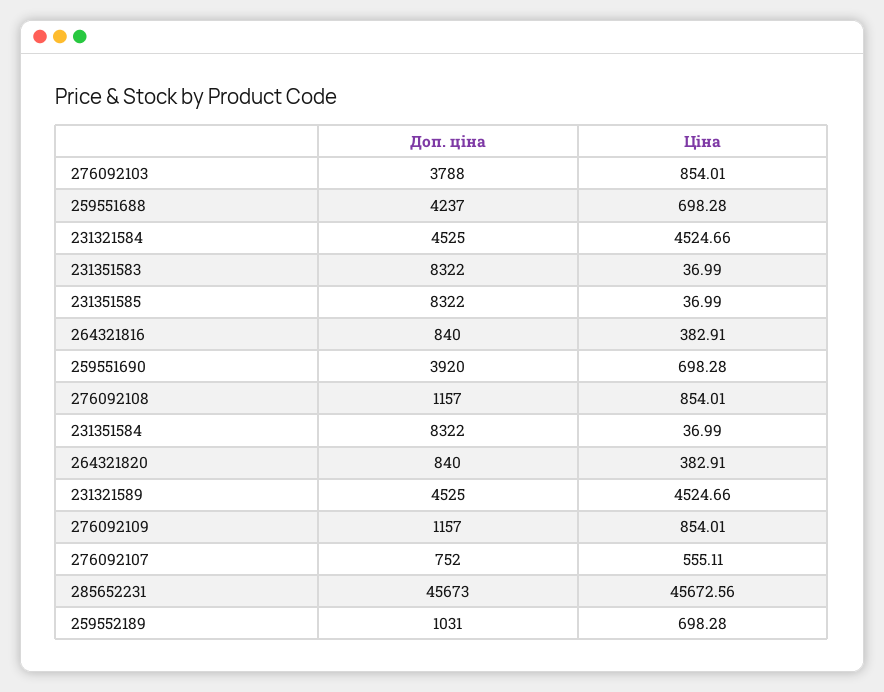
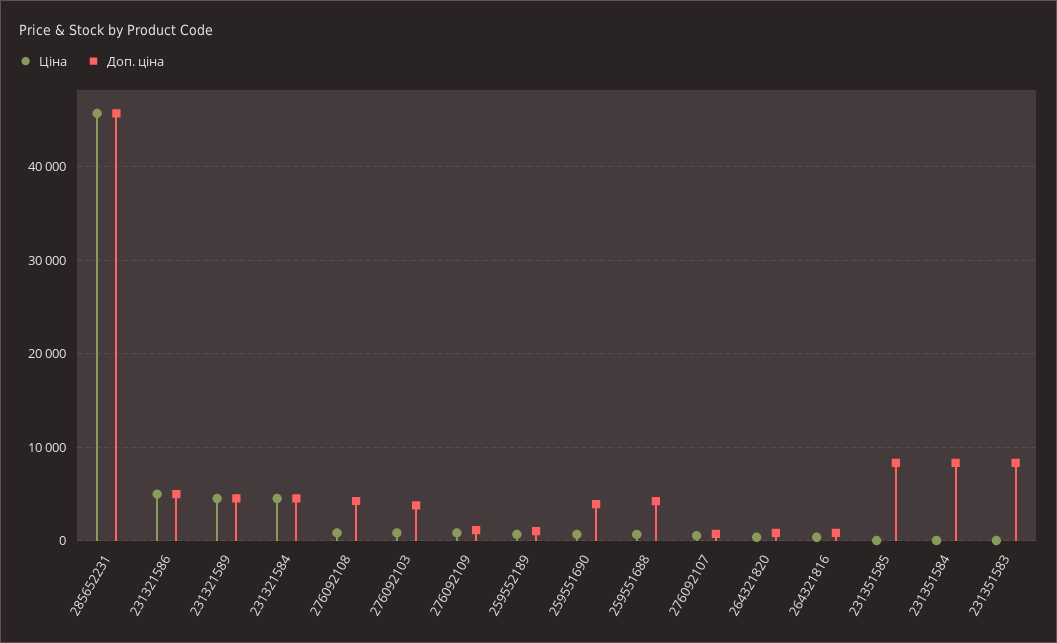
Доп. ціна, 276092108: 1157 -> 4000
Ціна, 231321586: none -> 5000
Доп. ціна, 231321586: none -> 5000

